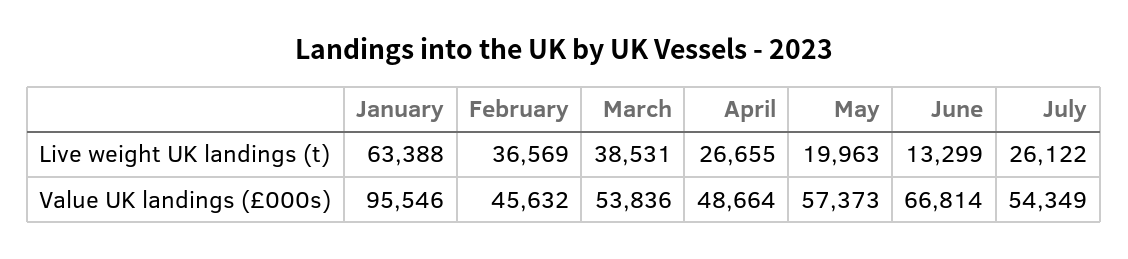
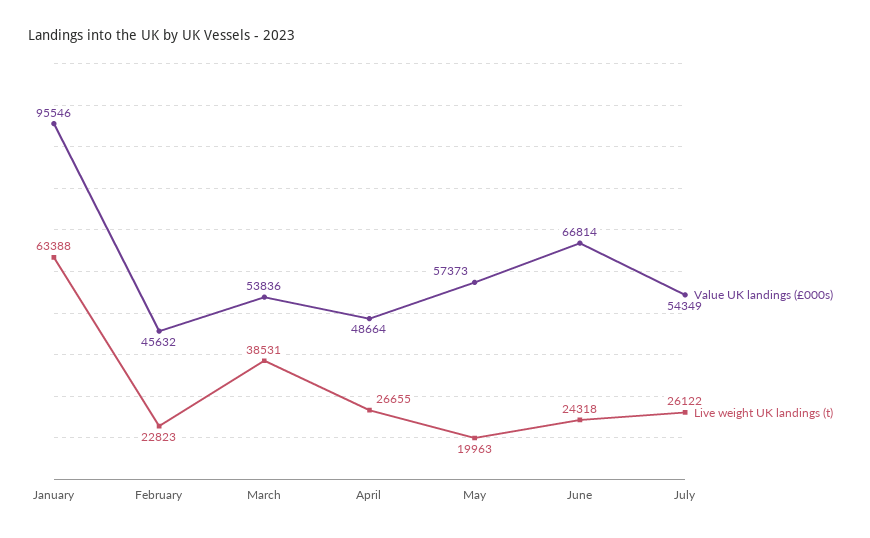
Live weight UK landings (t), February: 36569 -> 22823
Live weight UK landings (t), June: 13299 -> 24318

